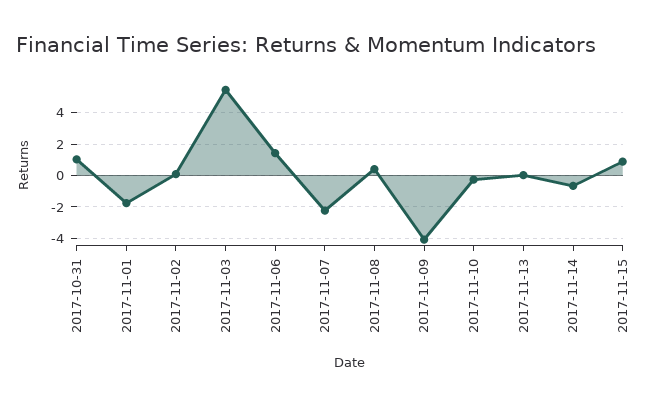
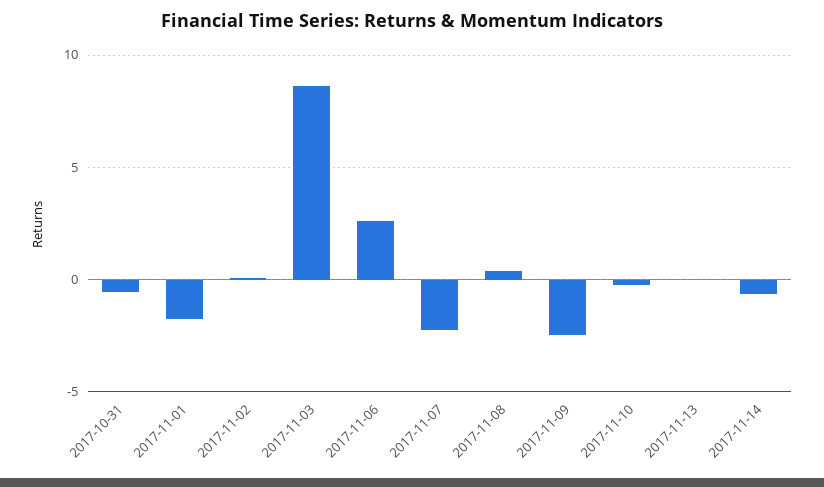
2017-10-31: 1 -> -0.5
2017-11-03: 5.5 -> 8.5
2017-11-06: 1.5 -> 2.5
2017-11-09: -4 -> -2.5
2017-11-15: 1 -> none

